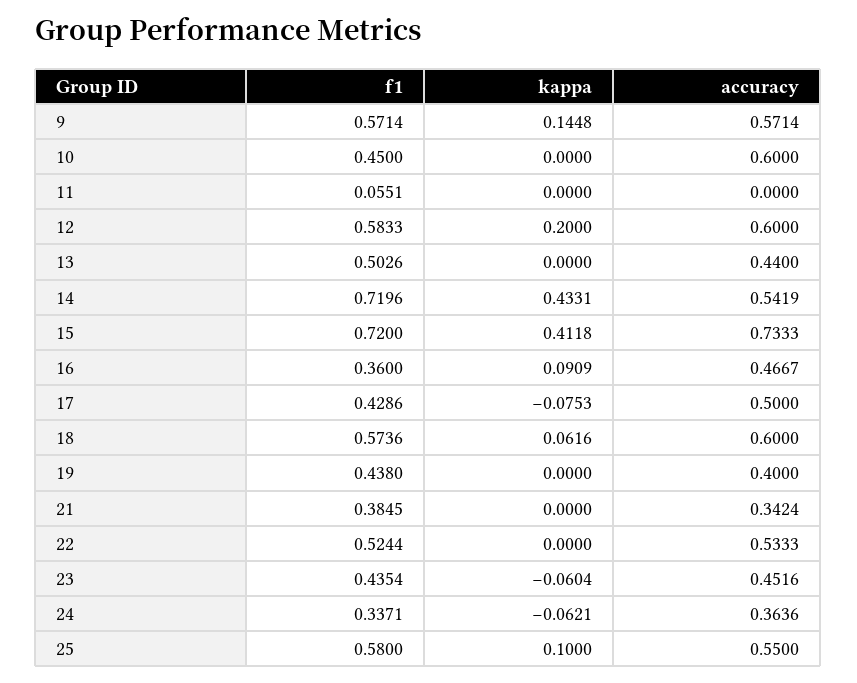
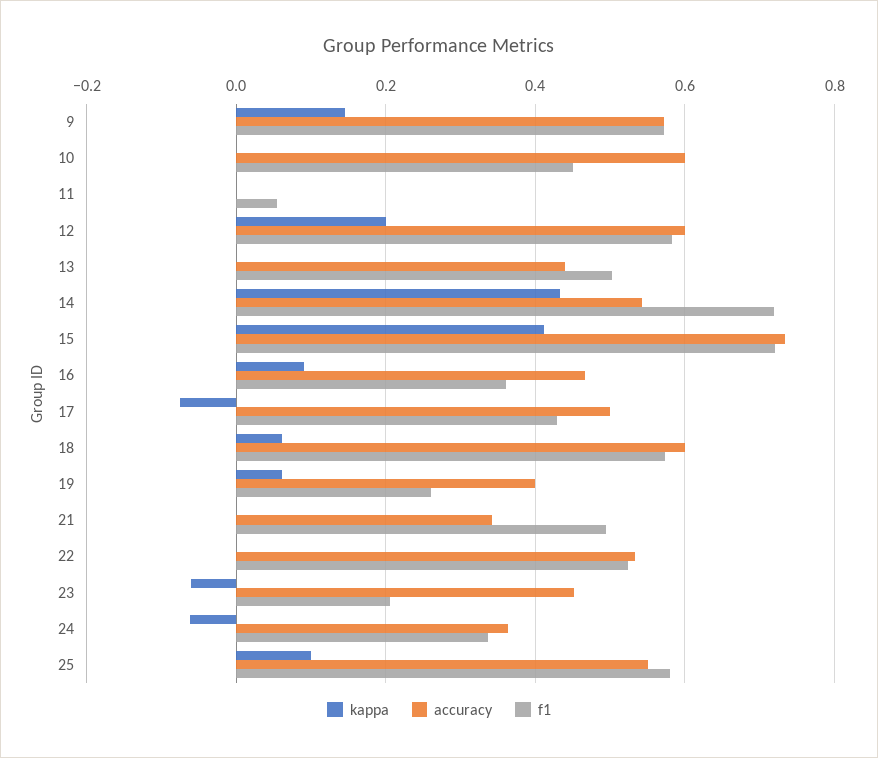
f1, 19: 0.438 -> 0.26
kappa, 19: 0 -> 0.06
f1, 21: 0.3845 -> 0.5
f1, 23: 0.4354 -> 0.2

